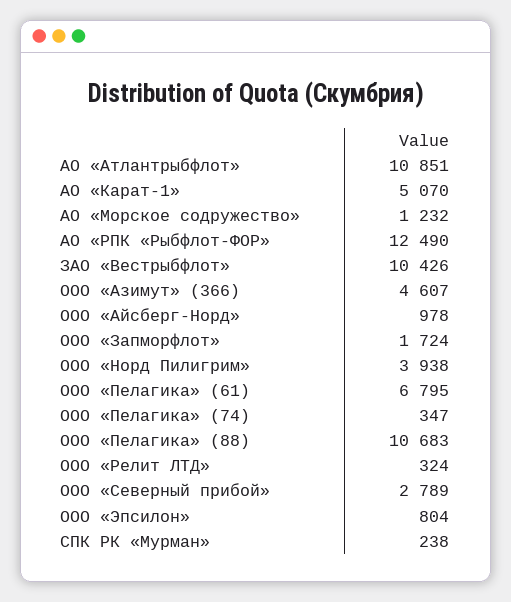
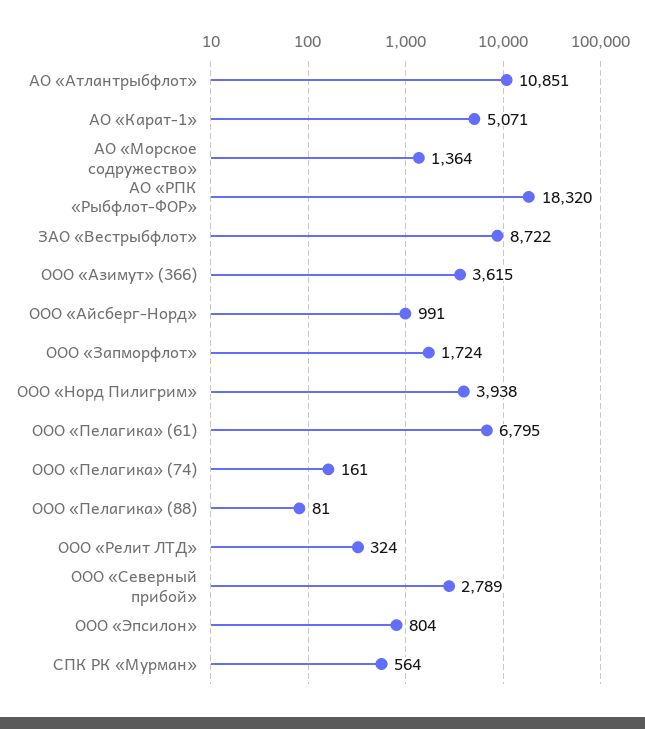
АО «Карат-1»: 5070 -> 5071
АО «Морское содружество»: 1232 -> 1364
АО «РПК «Рыбфлот-ФОР»: 12490 -> 18320
ЗАО «Вестрыбфлот»: 10426 -> 8722
ООО «Азимут» (366): 4607 -> 3615
ООО «Айсберг-Норд»: 978 -> 991
ООО «Пелагика» (74): 347 -> 161
ООО «Пелагика» (88): 10683 -> 81
СПК РК «Мурман»: 238 -> 564

